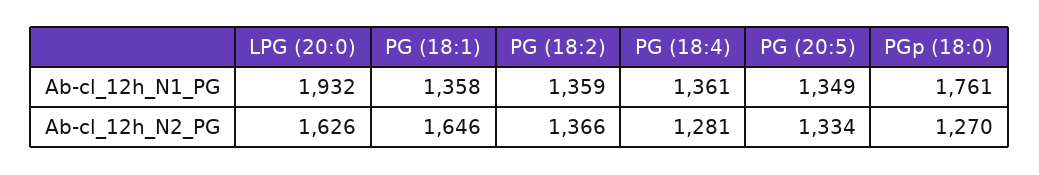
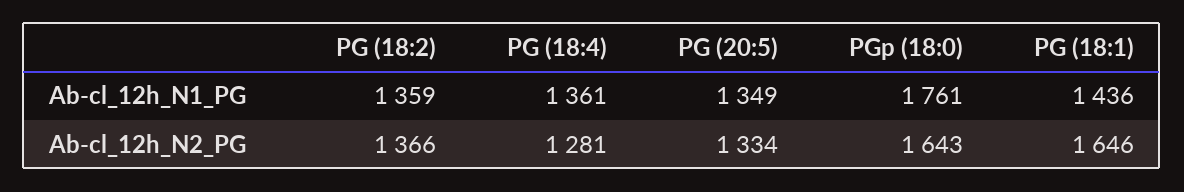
LPG (20:0), Ab-cl_12h_N1_PG: 1932 -> none
PG (18:1), Ab-cl_12h_N1_PG: 1358 -> 1436
LPG (20:0), Ab-cl_12h_N2_PG: 1626 -> none
PGp (18:0), Ab-cl_12h_N2_PG: 1270 -> 1643

